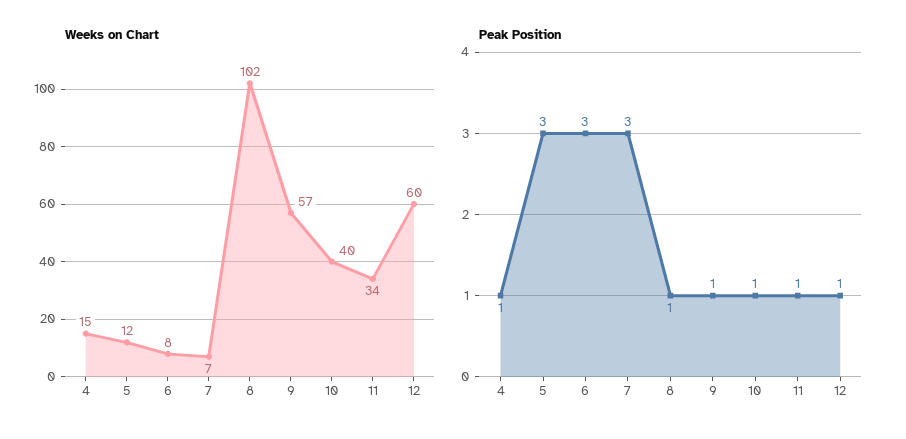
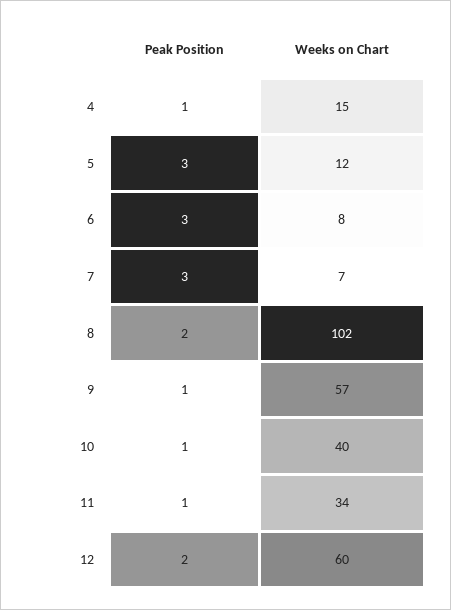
Peak Position, 8: 1 -> 2
Peak Position, 12: 1 -> 2

